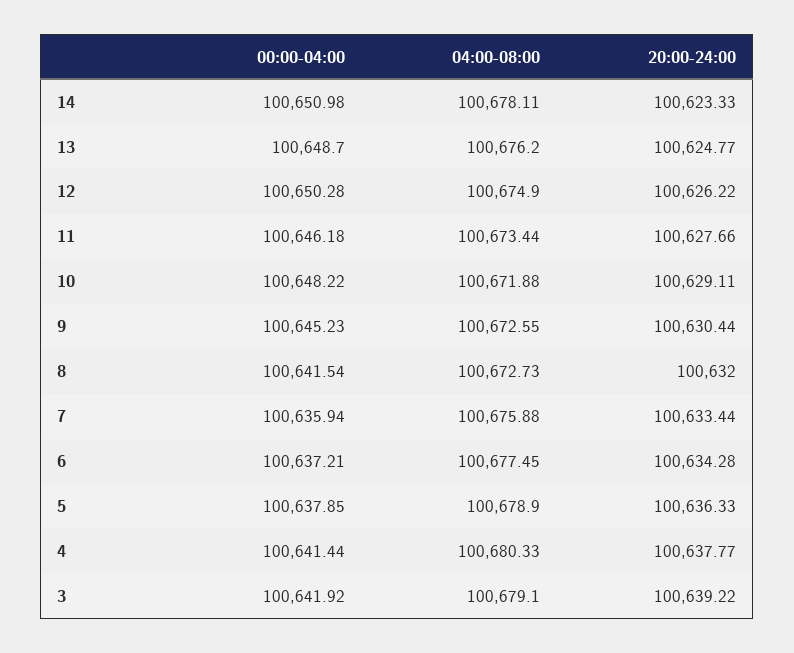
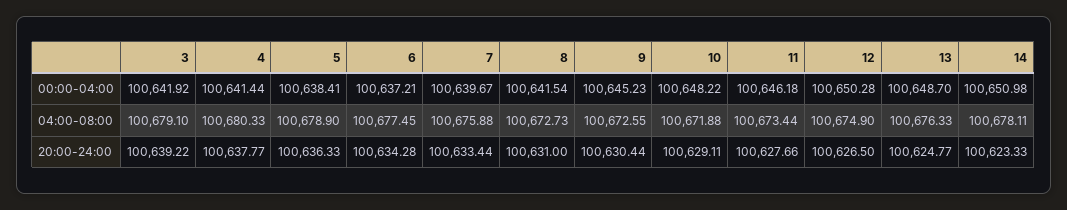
04:00-08:00, 13: 100676.2 -> 100676.33
20:00-24:00, 12: 100626.22 -> 100626.5
20:00-24:00, 8: 100632 -> 100631
00:00-04:00, 7: 100635.94 -> 100639.67
00:00-04:00, 5: 100637.85 -> 100638.41

